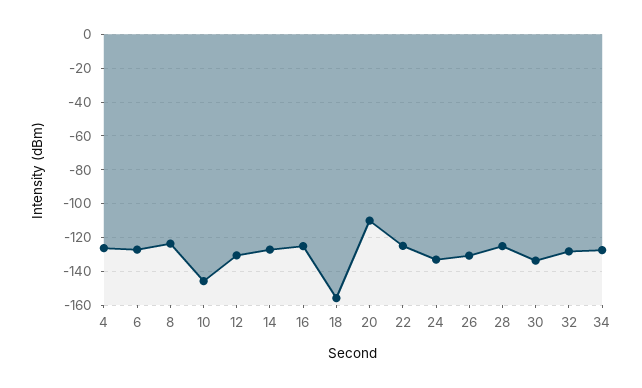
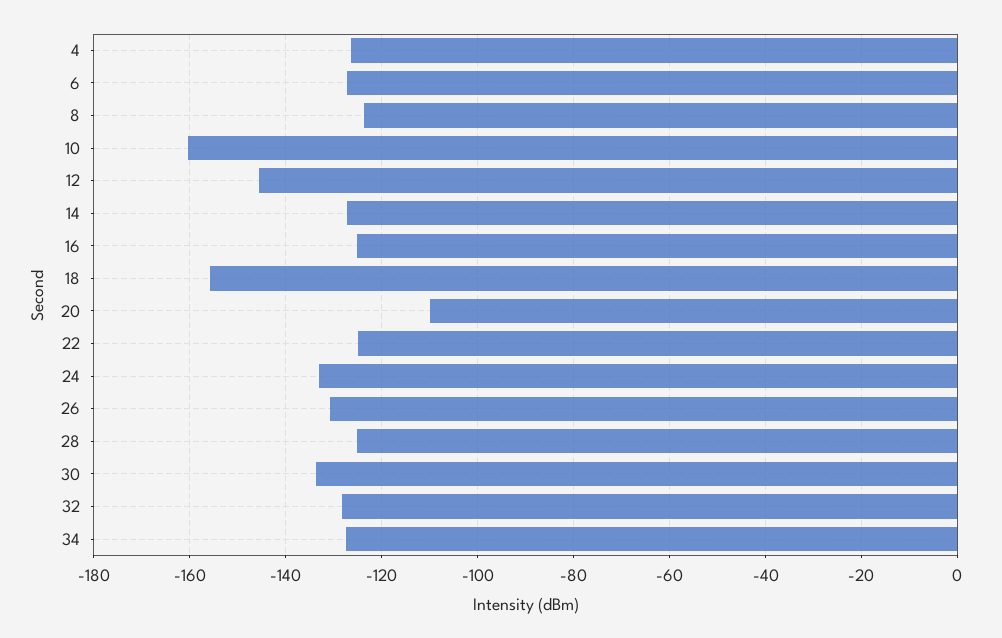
10: -145 -> -160
12: -130 -> -146

